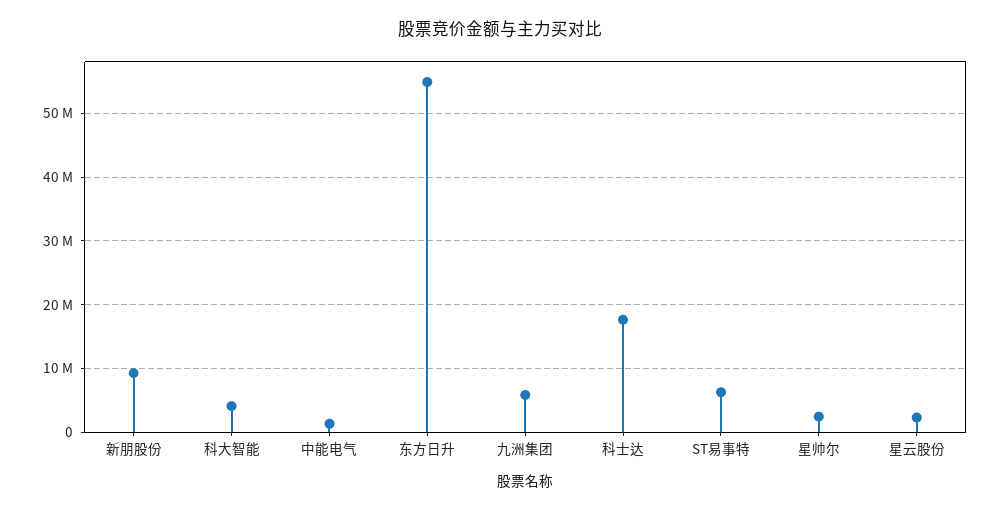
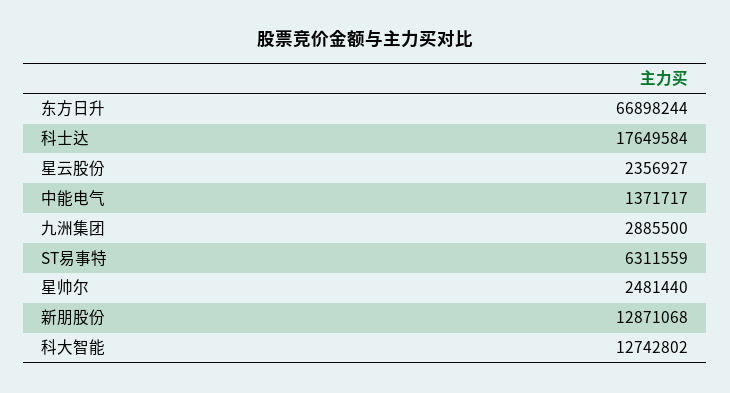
新朋股份: 9000000 -> 12871068
科大智能: 4000000 -> 12742802
东方日升: 55000000 -> 66898244
九洲集团: 6000000 -> 2885500

